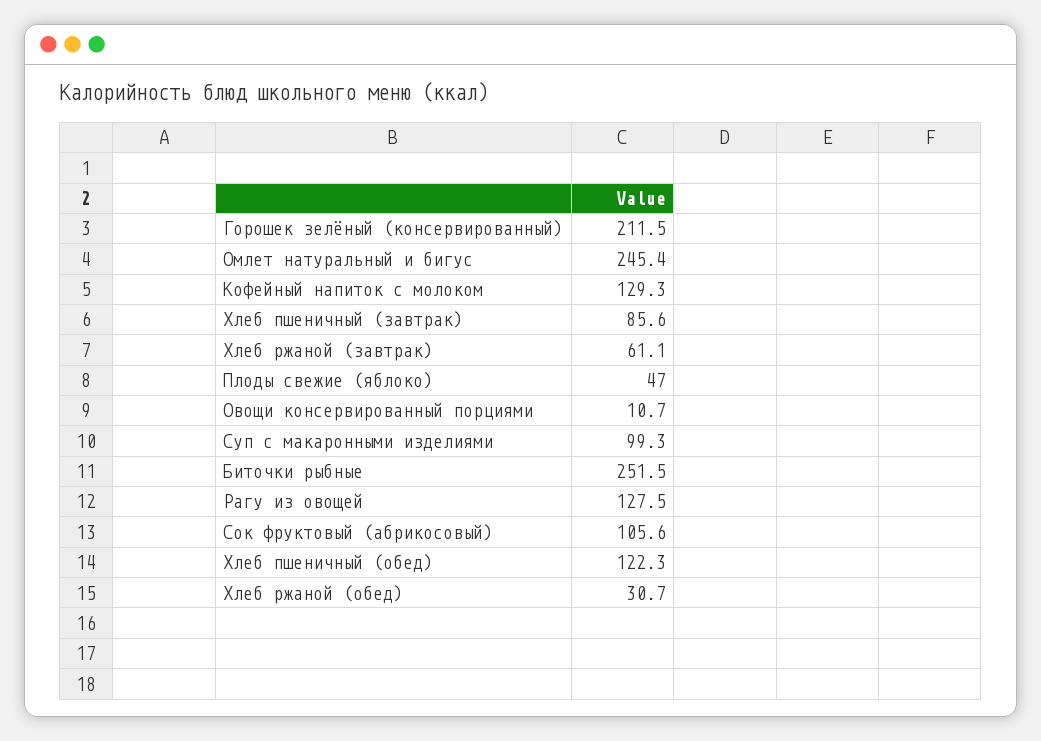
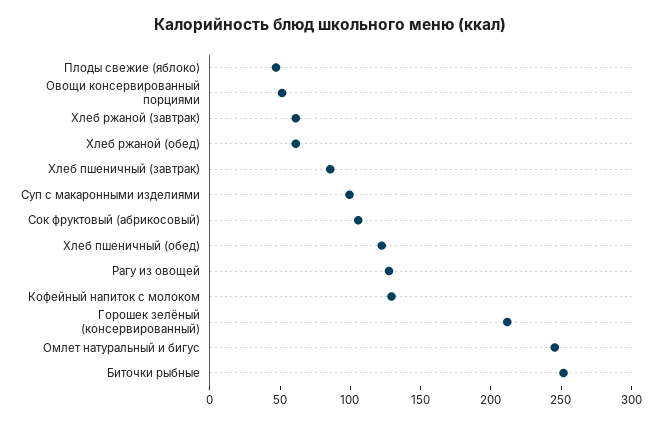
Овощи консервированный порциями: 10.7 -> 50
Хлеб ржаной (обед): 30.7 -> 60

